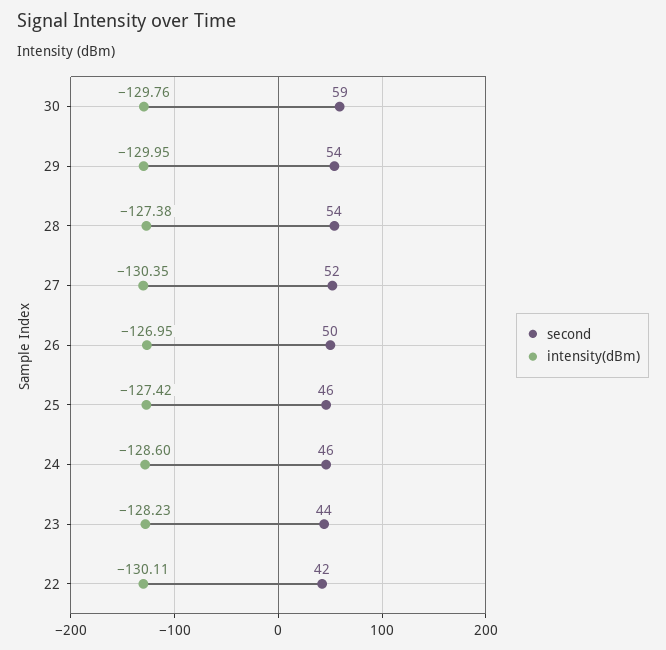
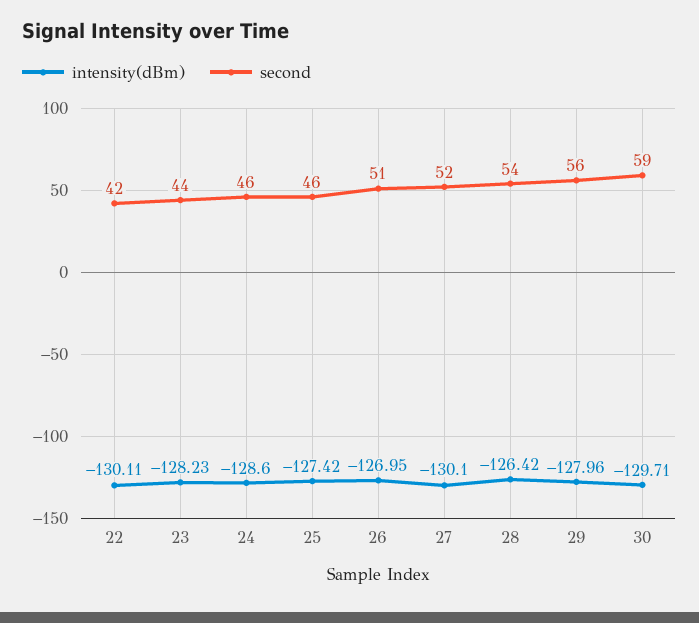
intensity(dBm), 30: -129.76 -> -129.71
second, 29: 54 -> 56
intensity(dBm), 29: -129.95 -> -127.96
intensity(dBm), 28: -127.38 -> -126.42
intensity(dBm), 27: -130.35 -> -130.1
second, 26: 50 -> 51

